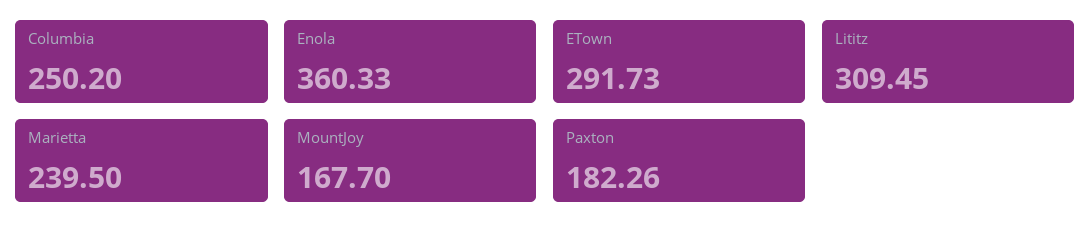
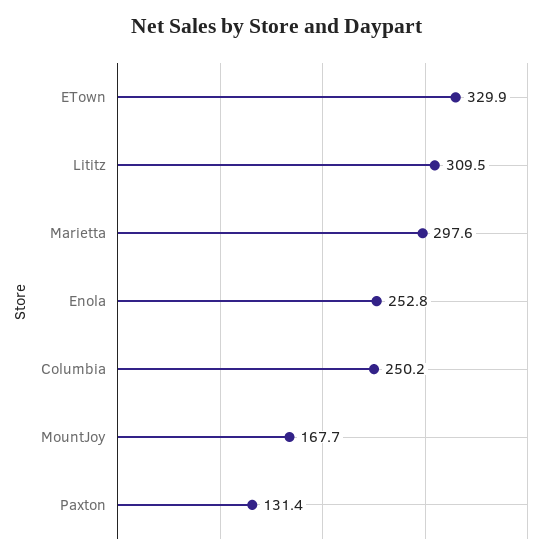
Enola: 360.33 -> 252.8
ETown: 291.73 -> 329.9
Marietta: 239.5 -> 297.6
Paxton: 182.26 -> 131.4

